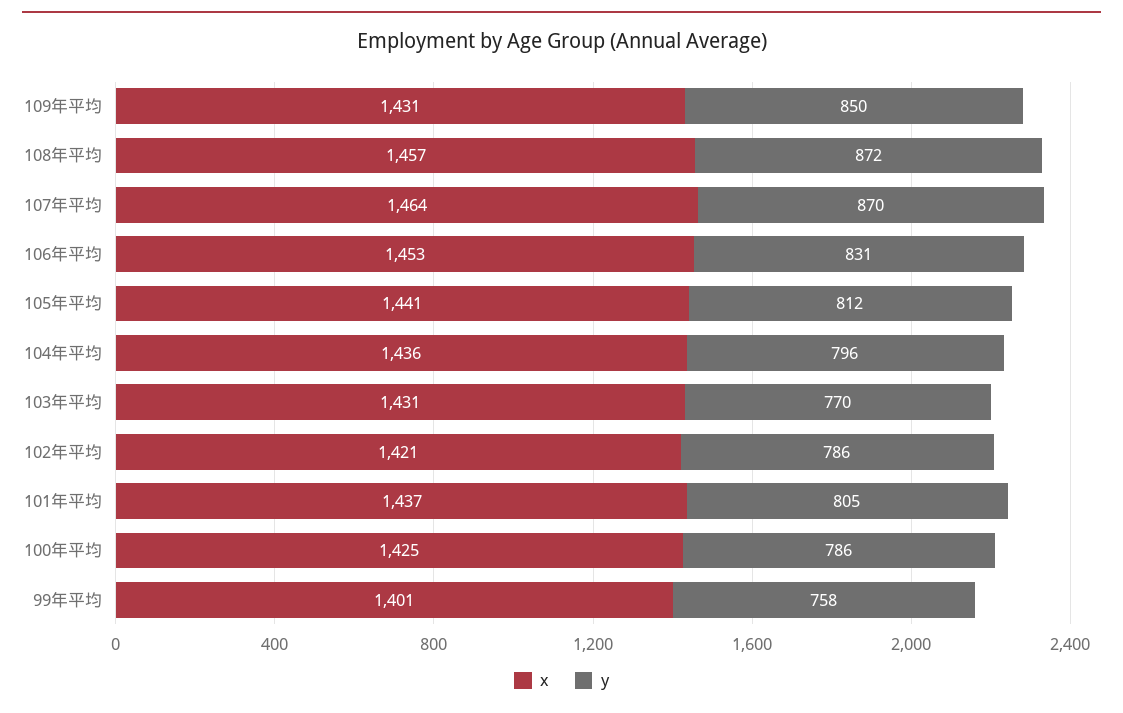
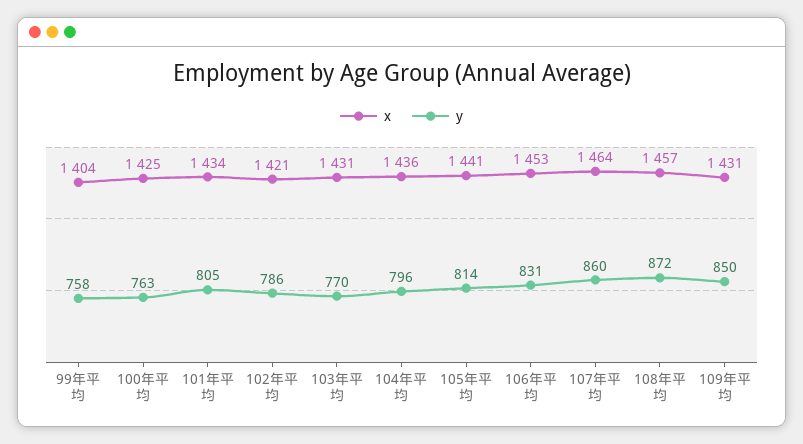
y, 107年平均: 870 -> 860
y, 105年平均: 812 -> 814
x, 101年平均: 1437 -> 1434
y, 100年平均: 786 -> 763
x, 99年平均: 1401 -> 1404

